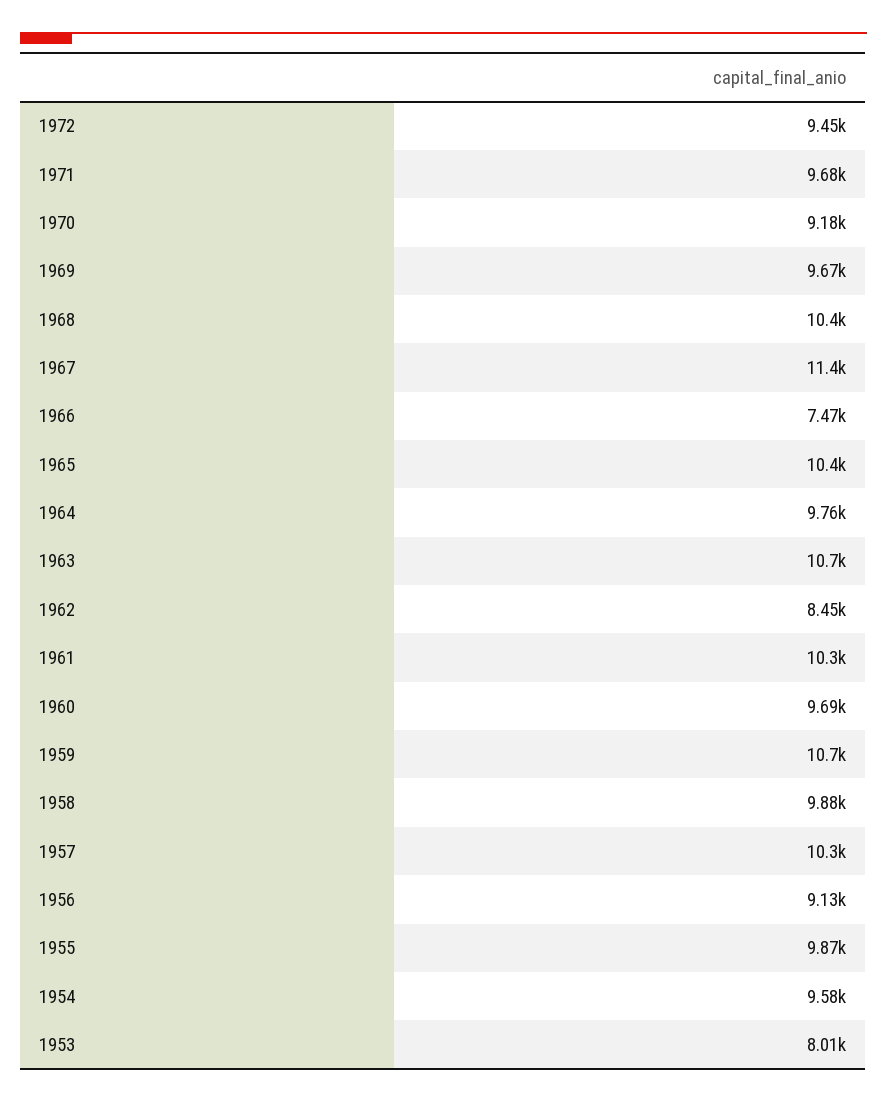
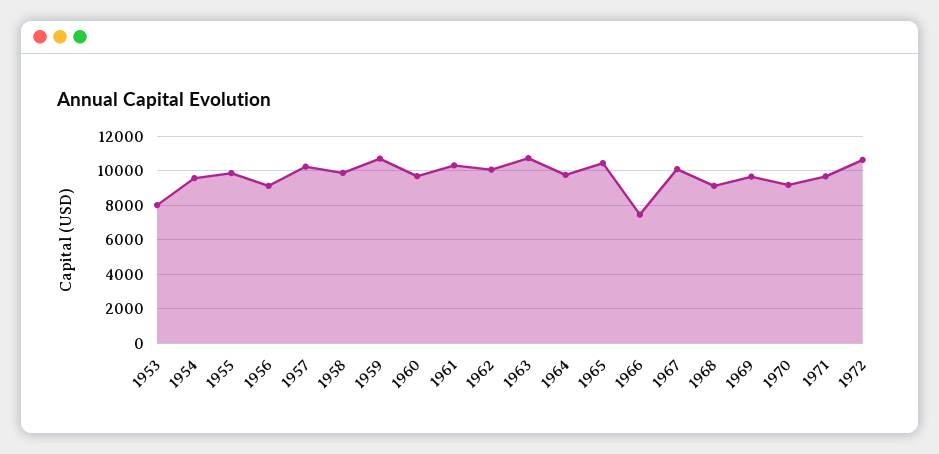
1972: 9450 -> 10500
1968: 10400 -> 9000
1967: 11400 -> 10000
1962: 8450 -> 10000

